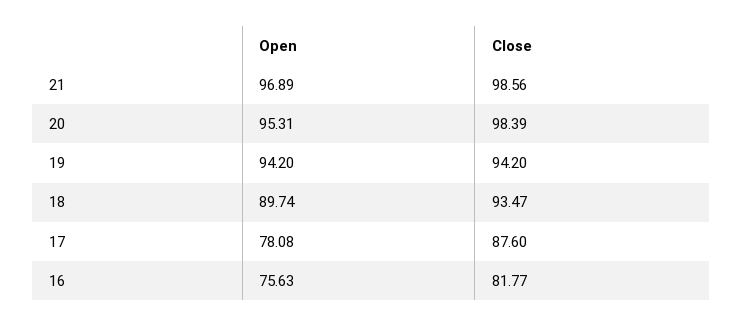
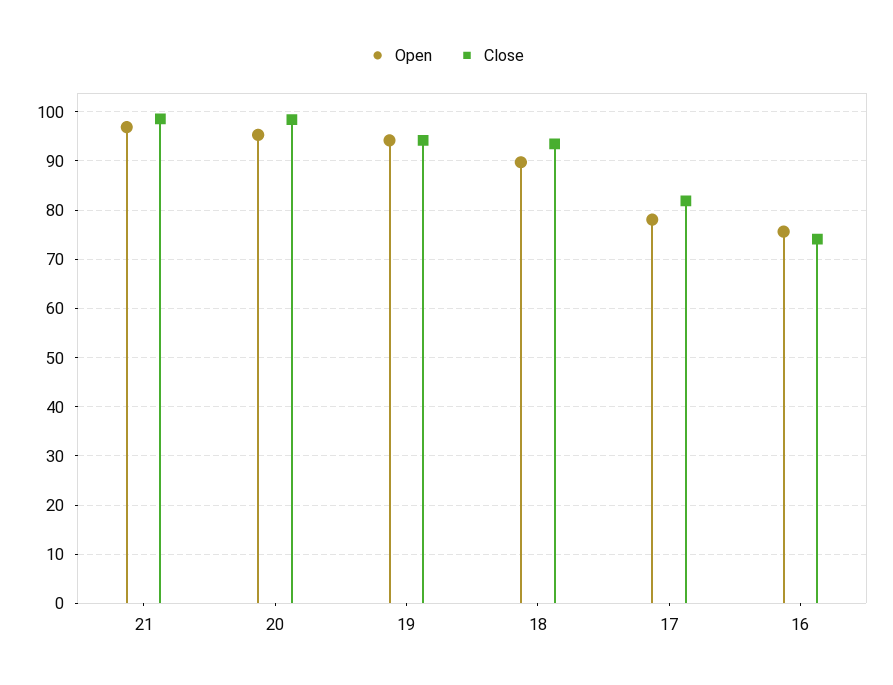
Close, 17: 87.6 -> 82
Close, 16: 81.77 -> 74

